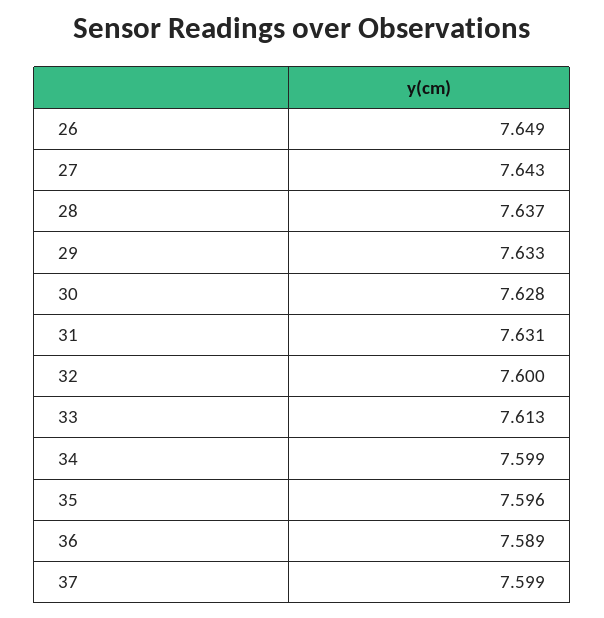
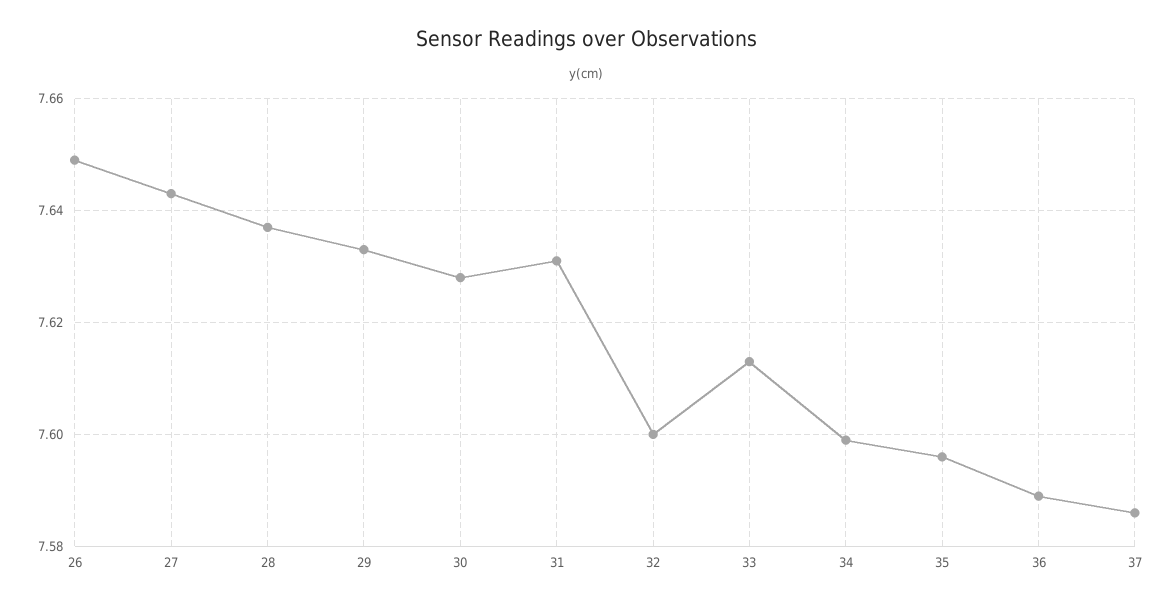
37: 7.599 -> 7.585

